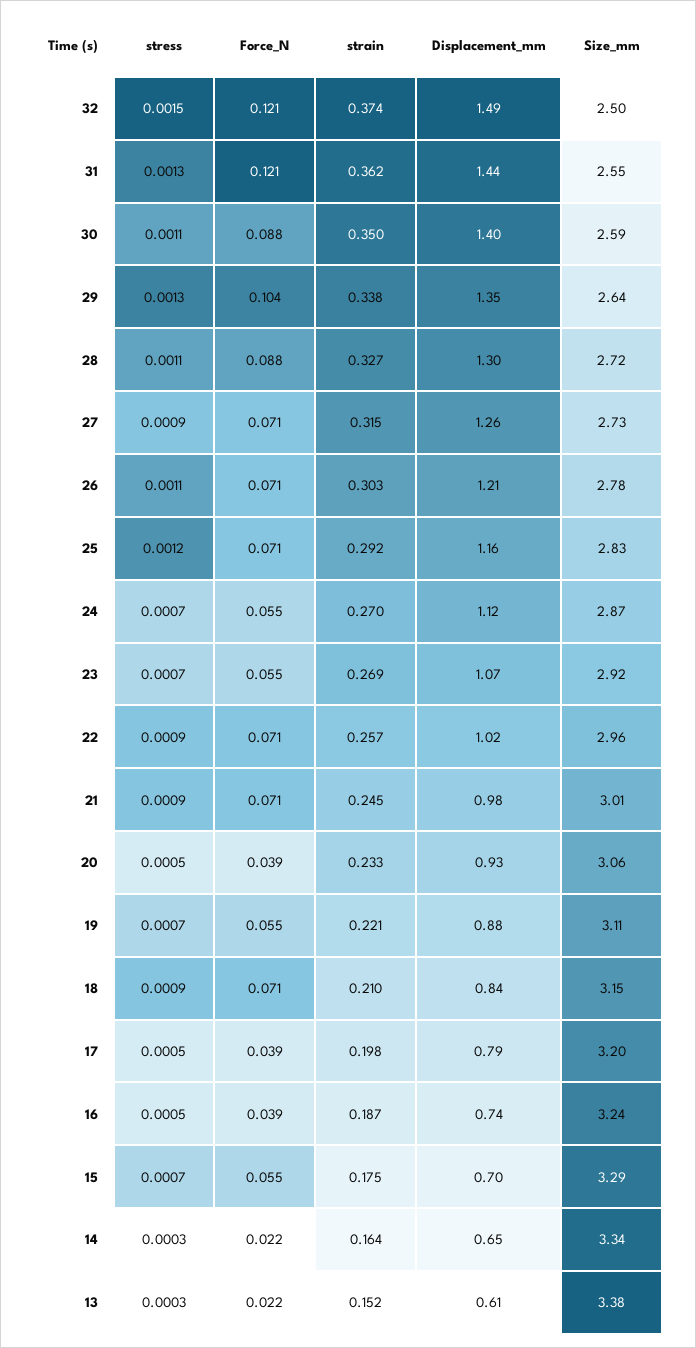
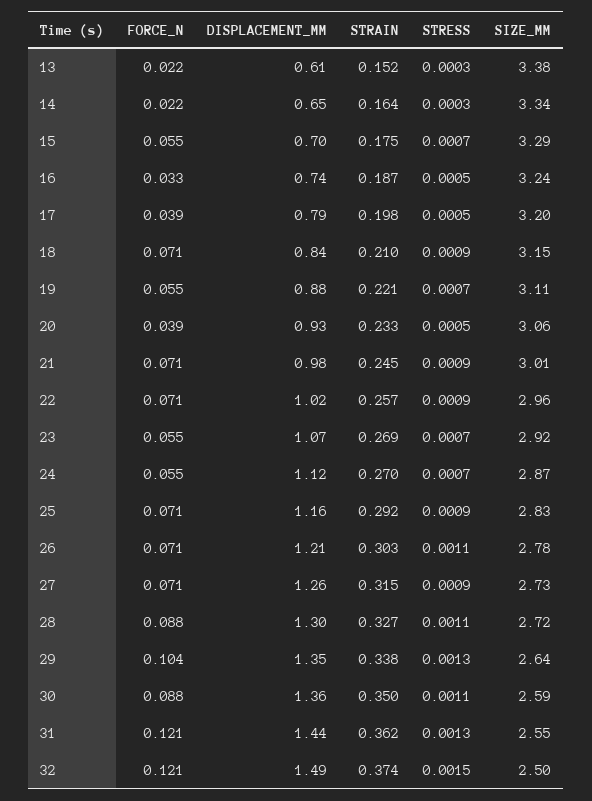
Displacement_mm, 30: 1.4 -> 1.36
stress, 25: 0.0012 -> 0.0009
Force_N, 16: 0.039 -> 0.033

